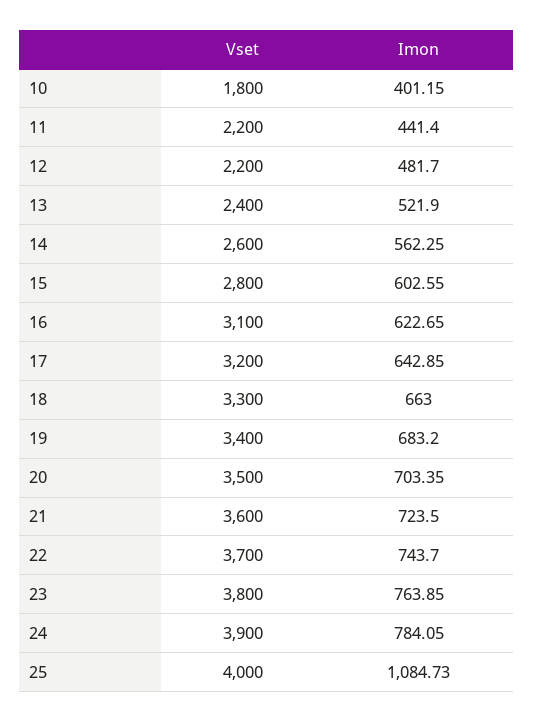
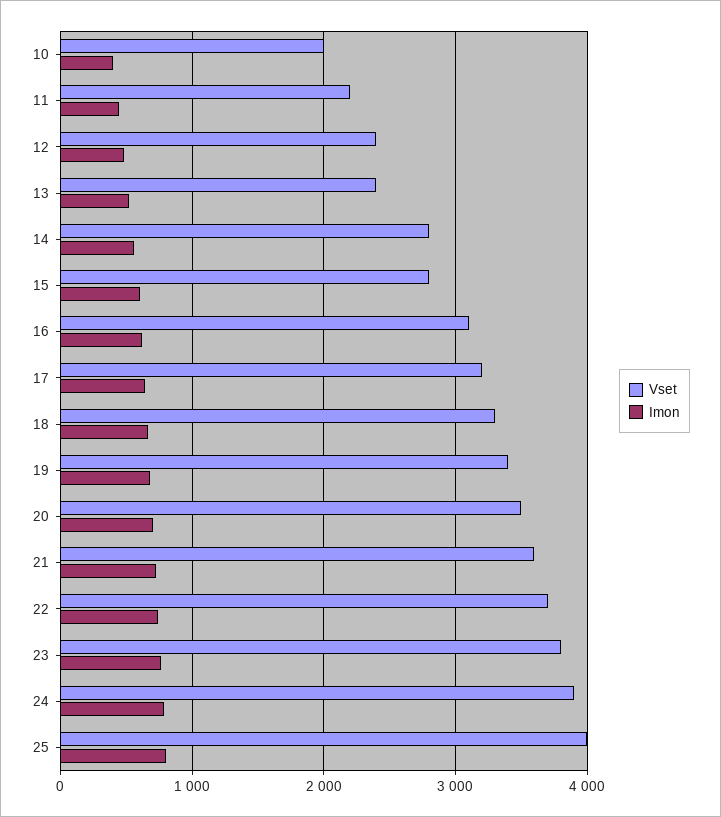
Vset, 10: 1800 -> 2000
Vset, 12: 2200 -> 2400
Vset, 14: 2600 -> 2800
Imon, 25: 1084.73 -> 800

